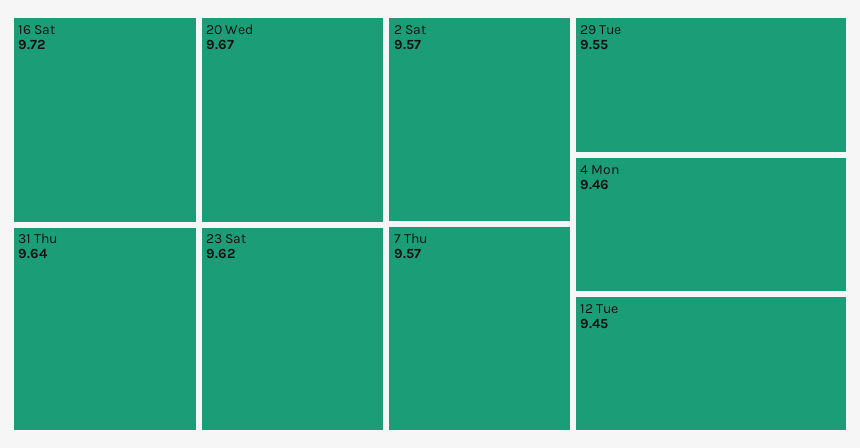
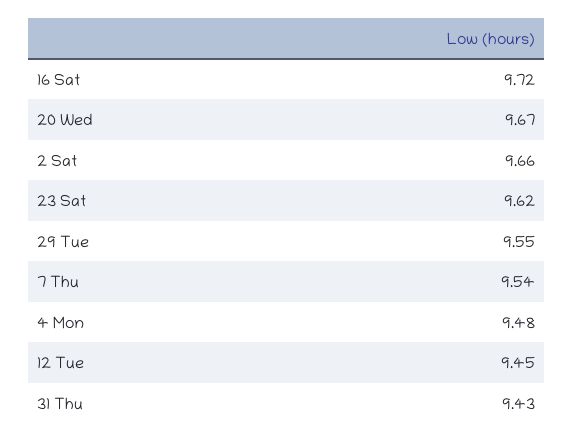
31 Thu: 9.64 -> 9.43
2 Sat: 9.57 -> 9.66
7 Thu: 9.57 -> 9.54
4 Mon: 9.46 -> 9.48

